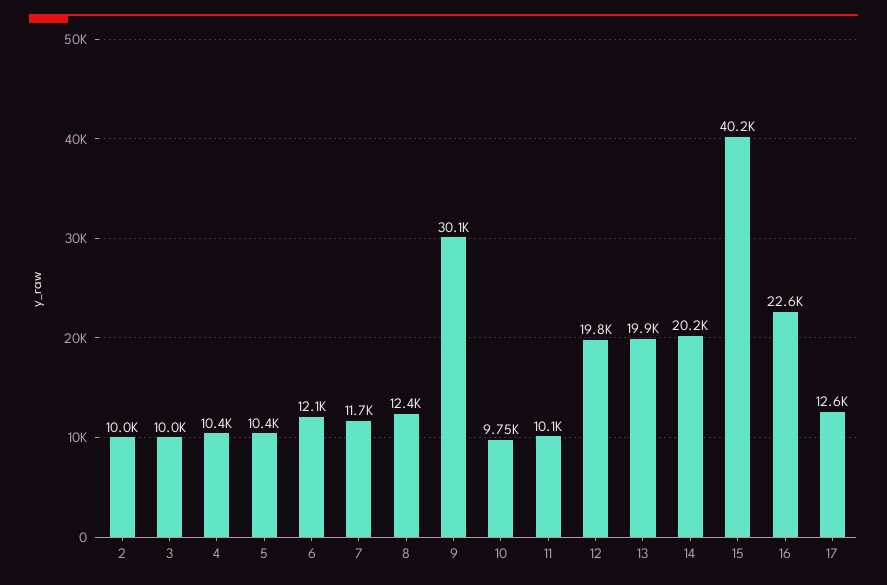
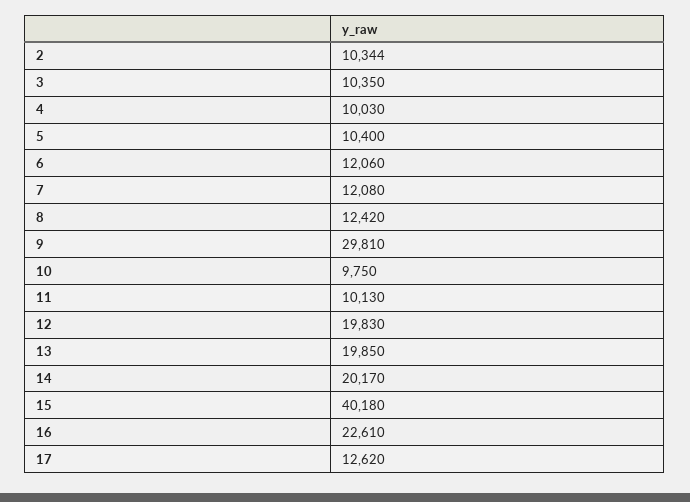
2: 10000 -> 10344
3: 10000 -> 10350
4: 10400 -> 10030
7: 11700 -> 12080
9: 30100 -> 29810

